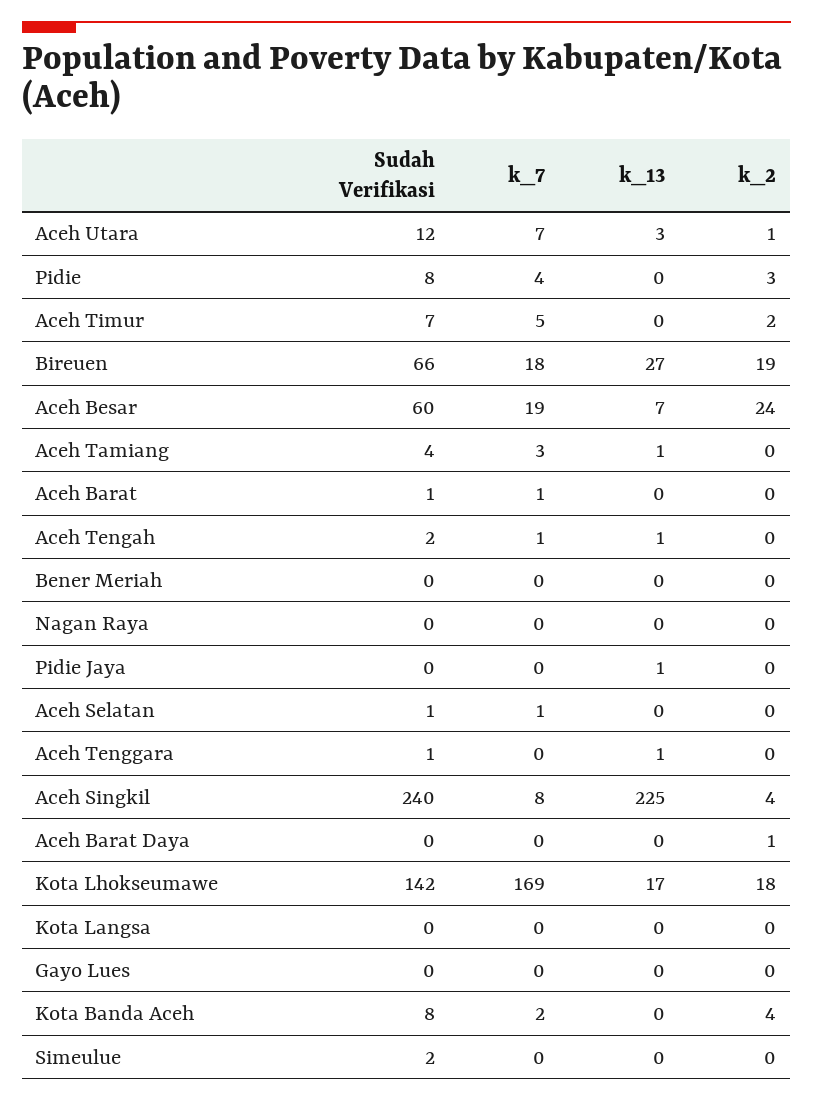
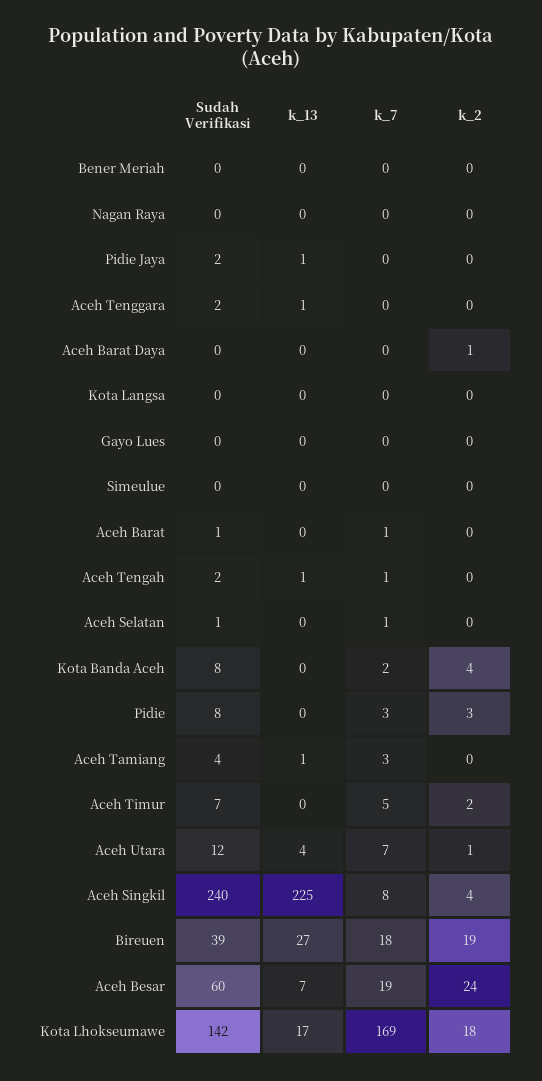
k_13, Aceh Utara: 3 -> 4
k_7, Pidie: 4 -> 3
Sudah Verifikasi, Bireuen: 66 -> 39
Sudah Verifikasi, Pidie Jaya: 0 -> 2
Sudah Verifikasi, Aceh Tenggara: 1 -> 2
Sudah Verifikasi, Simeulue: 2 -> 0

